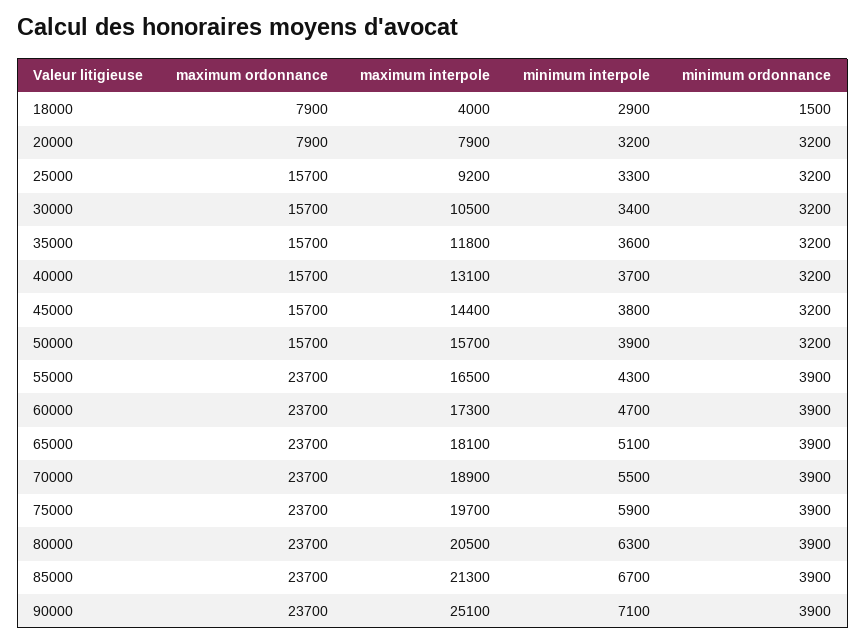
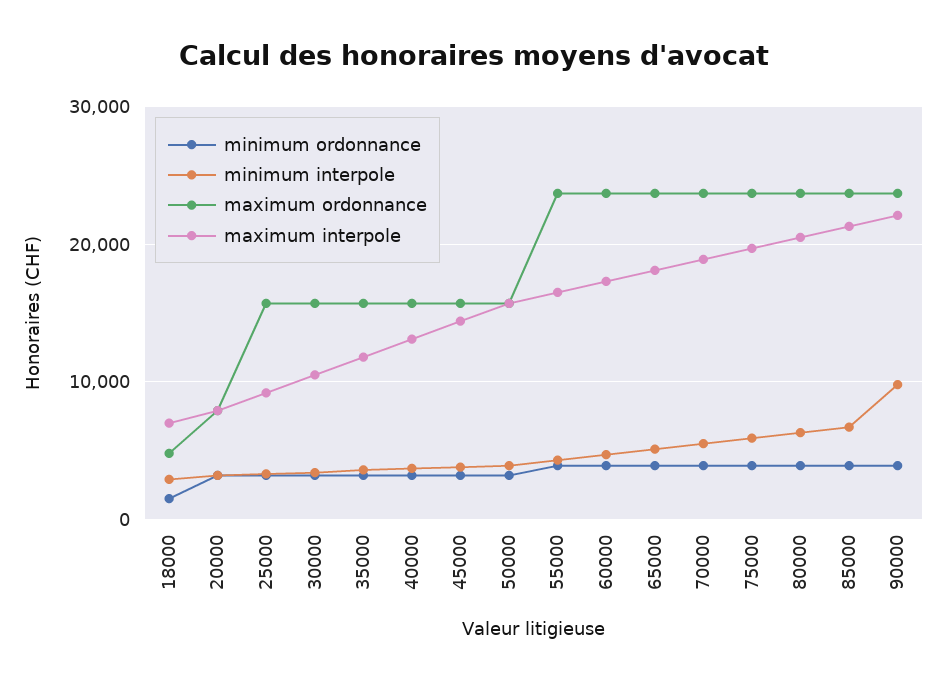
maximum ordonnance, 18000: 7900 -> 5000
maximum interpole, 18000: 4000 -> 7000
maximum interpole, 90000: 25100 -> 22000
minimum interpole, 90000: 7100 -> 10000

